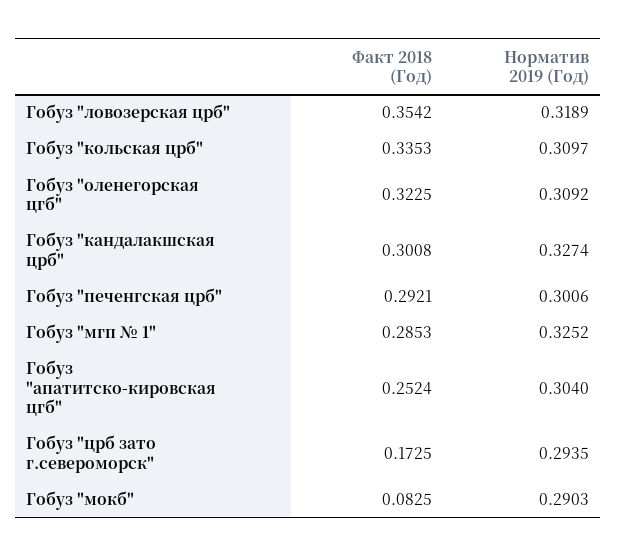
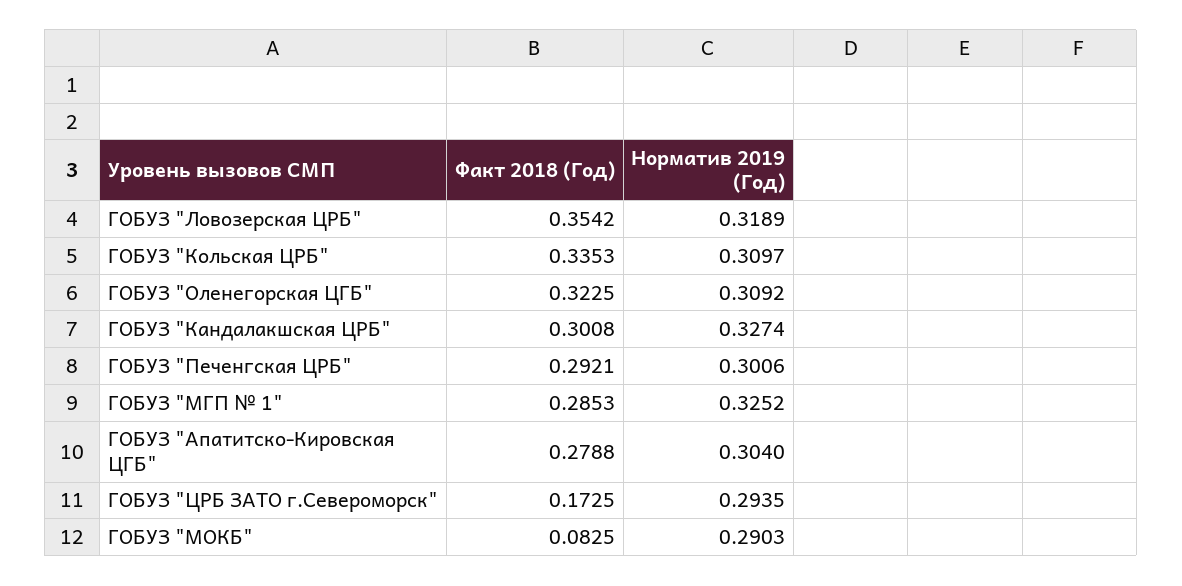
Факт 2018 (Год), Гобуз "апатитско-кировская цгб": 0.2524 -> 0.2788

